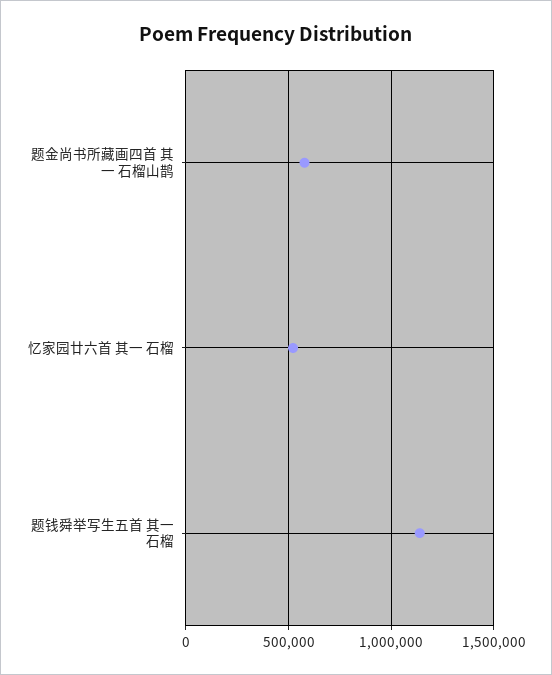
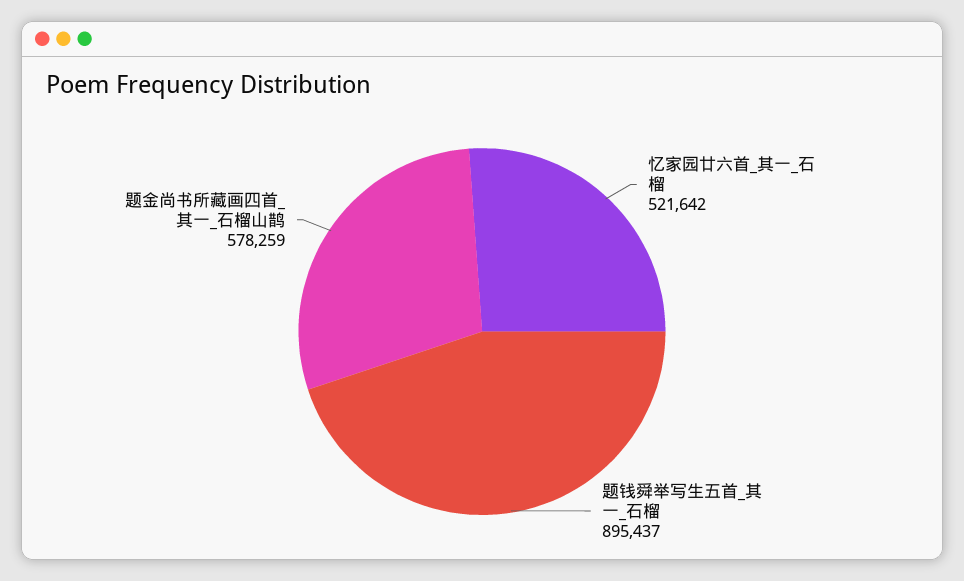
题钱舜举写生五首 其一 石榴: 1150000 -> 895437

